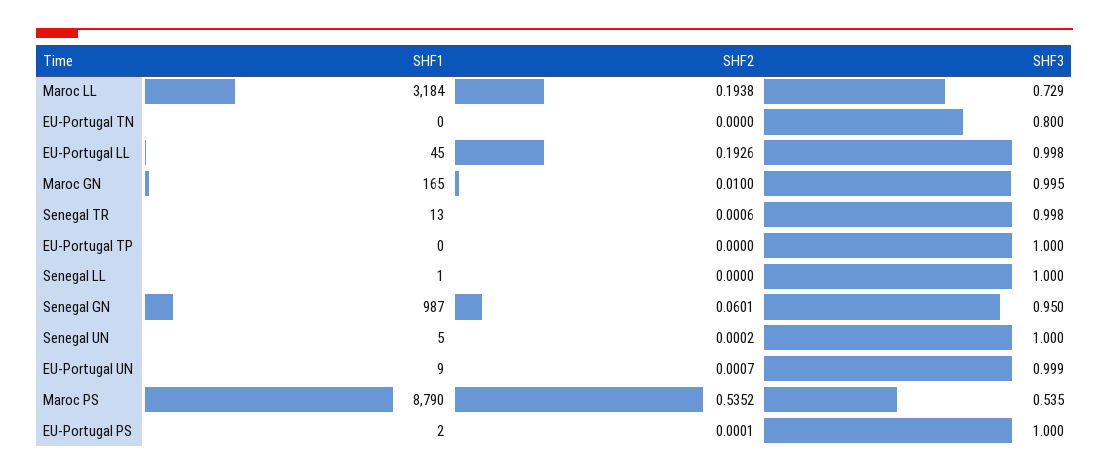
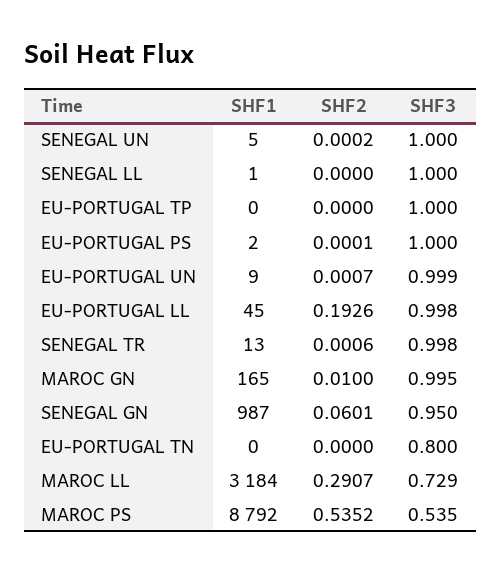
SHF2, Maroc LL: 0.1938 -> 0.2907
SHF1, Maroc PS: 8790 -> 8792

